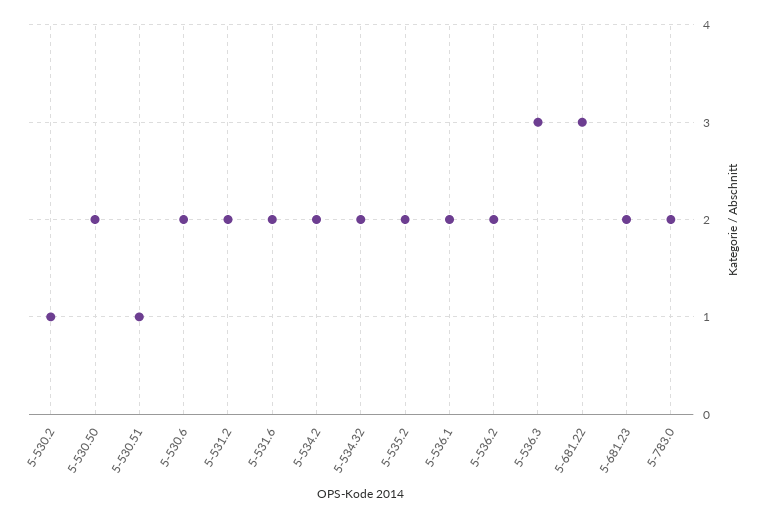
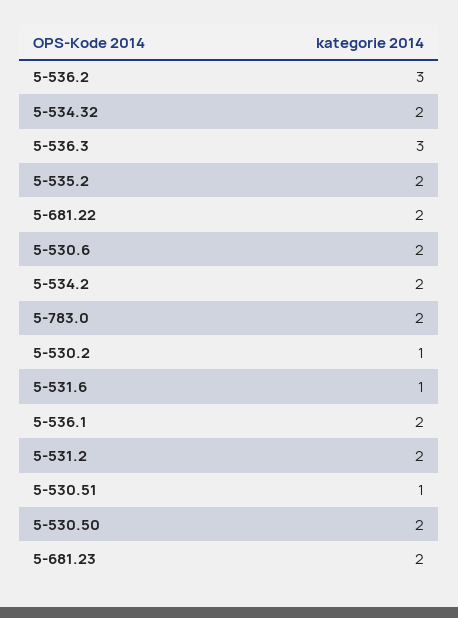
5-531.6: 2 -> 1
5-536.2: 2 -> 3
5-681.22: 3 -> 2

